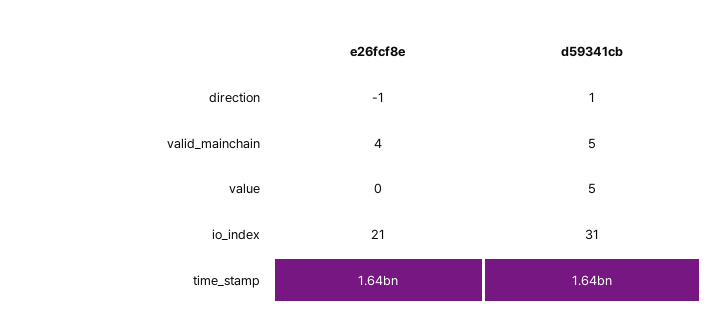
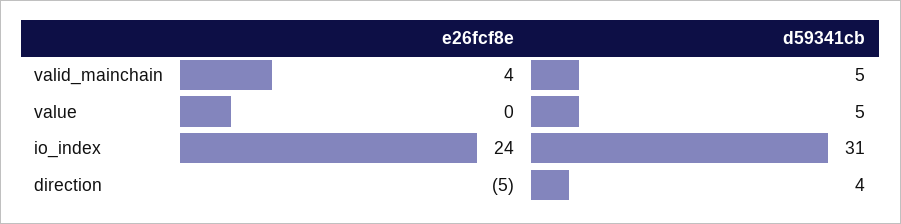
e26fcf8e, direction: -1 -> -5
d59341cb, direction: 1 -> 4
e26fcf8e, io_index: 21 -> 24
e26fcf8e, time_stamp: 1640000000 -> none
d59341cb, time_stamp: 1640000000 -> none

